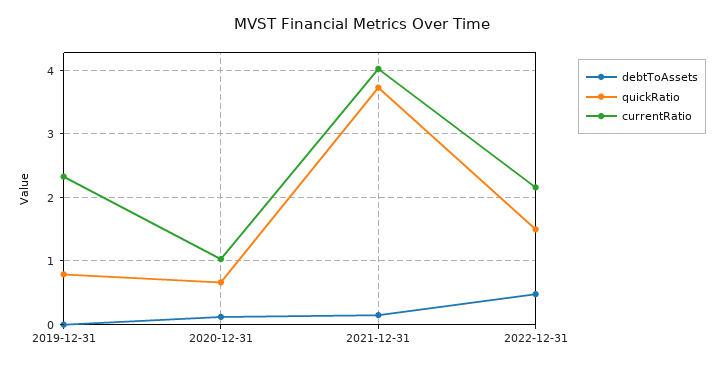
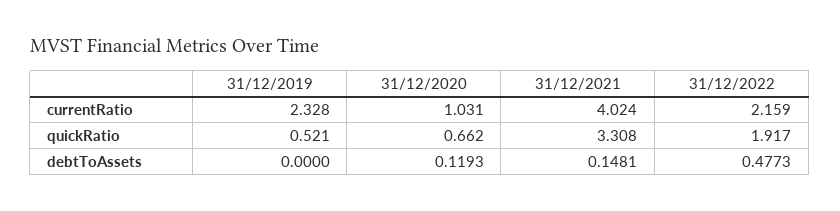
quickRatio, 2019-12-31: 0.8 -> 0.521
quickRatio, 2021-12-31: 3.7 -> 3.308
quickRatio, 2022-12-31: 1.5 -> 1.917

